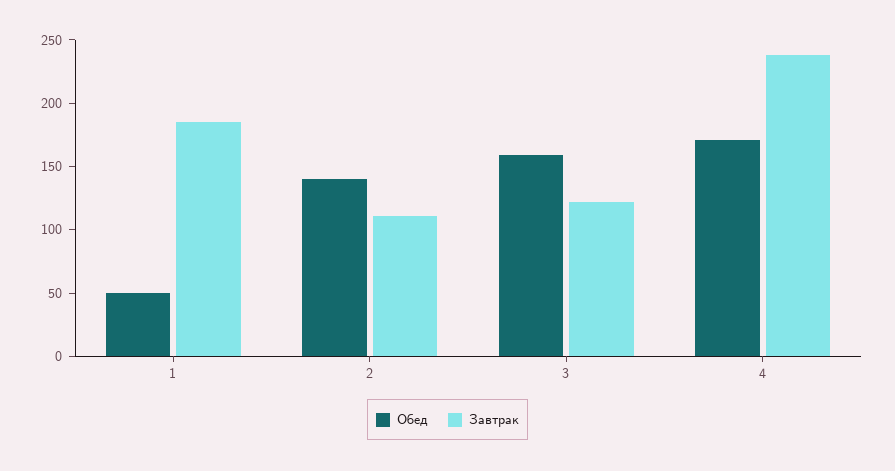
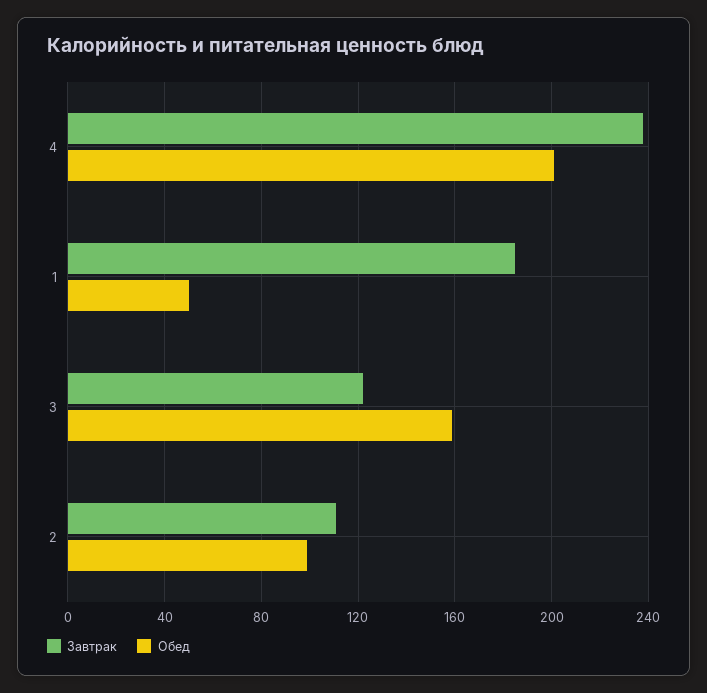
Обед, 2: 140 -> 100
Обед, 4: 170 -> 200

